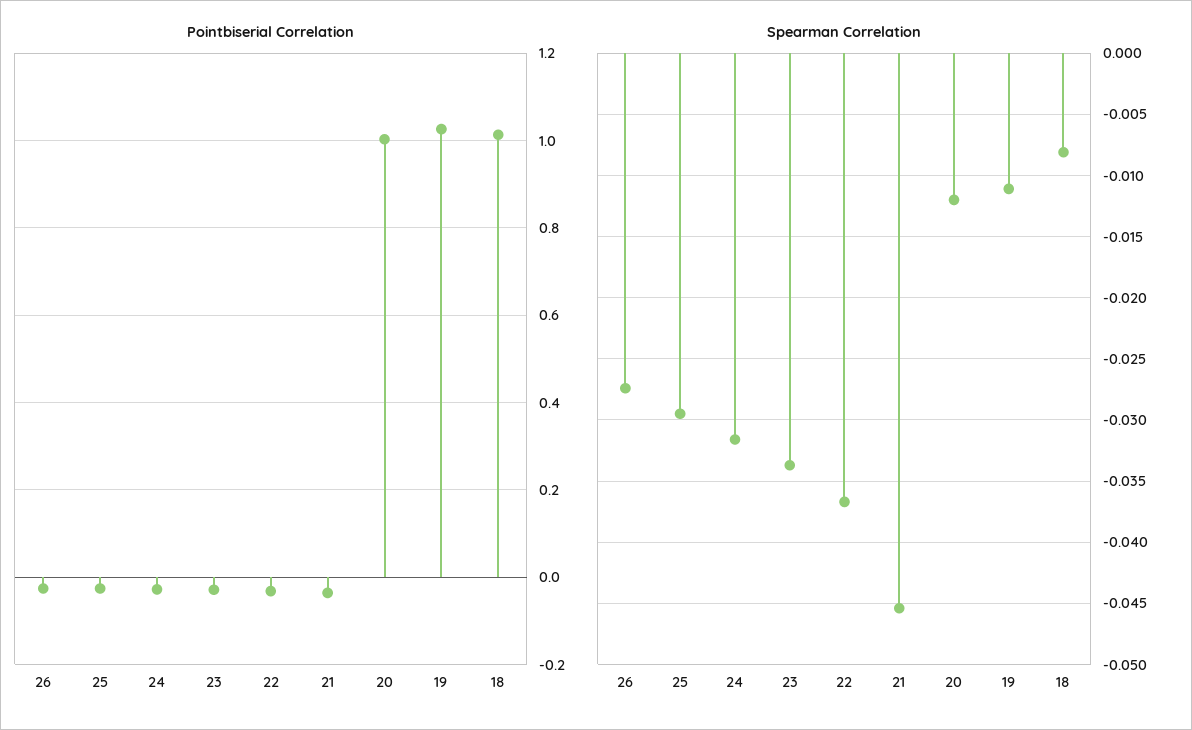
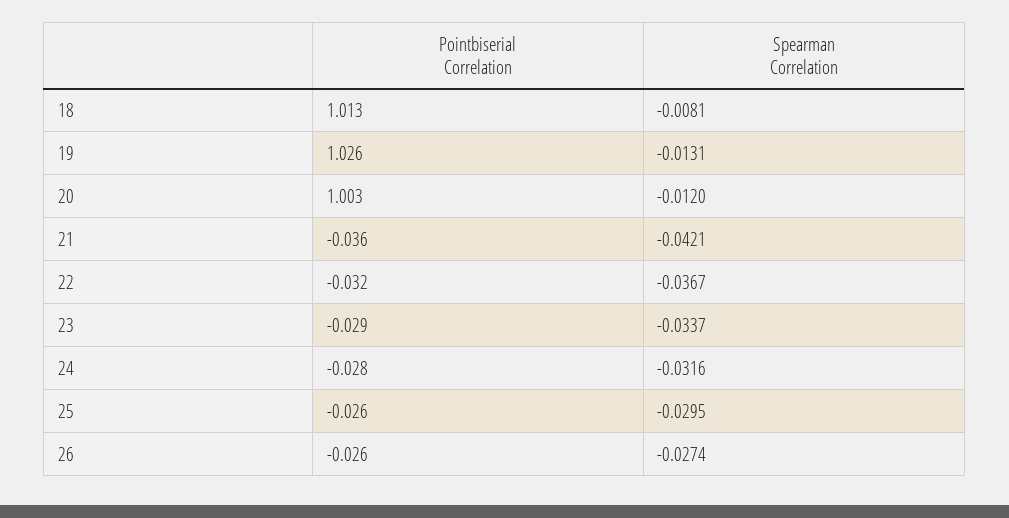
Spearman Correlation, 21: -0.0455 -> -0.0421
Spearman Correlation, 19: -0.011 -> -0.0131

